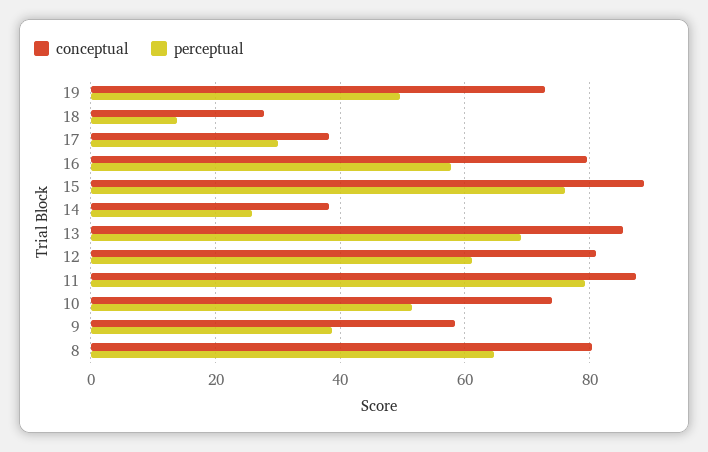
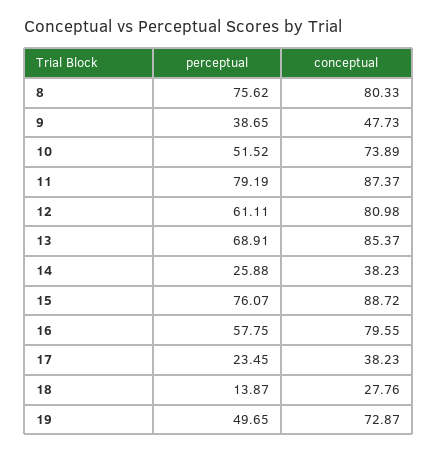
perceptual, 17: 30 -> 23.45
conceptual, 9: 58 -> 47.73
perceptual, 8: 64 -> 75.62

